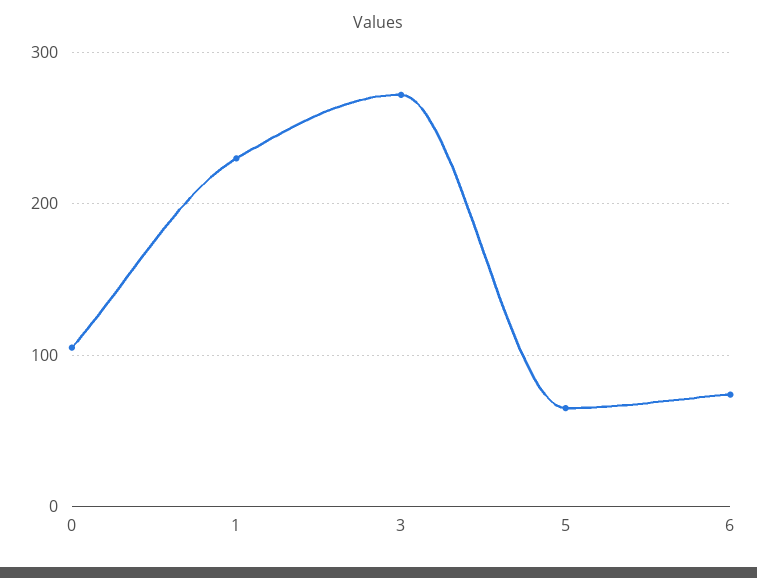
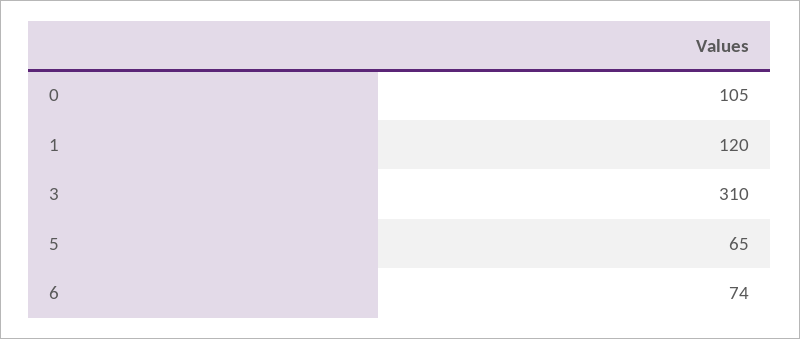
1: 230 -> 120
3: 270 -> 310

